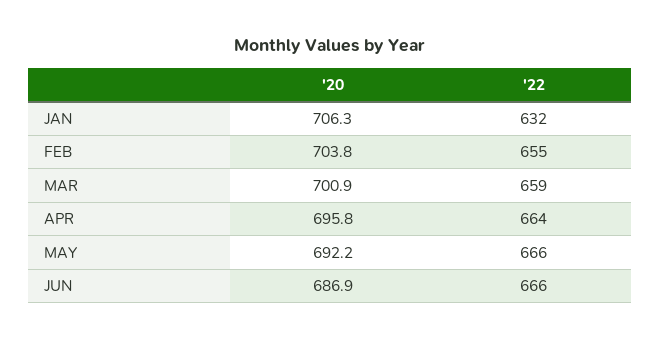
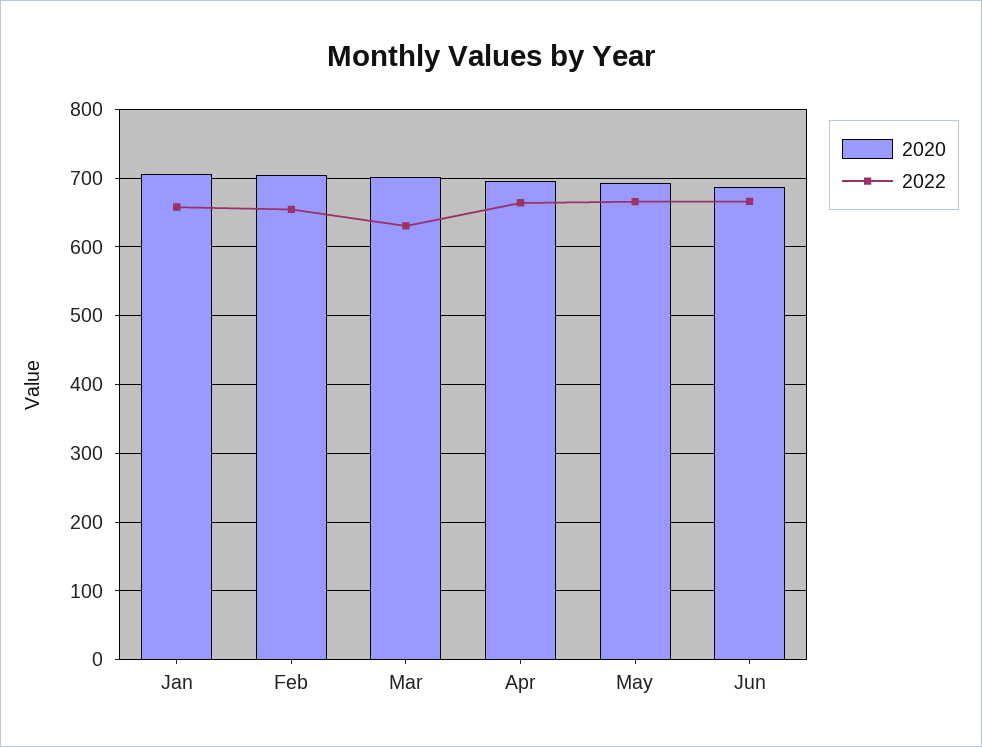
'22, JAN: 632 -> 660
'22, MAR: 659 -> 630

